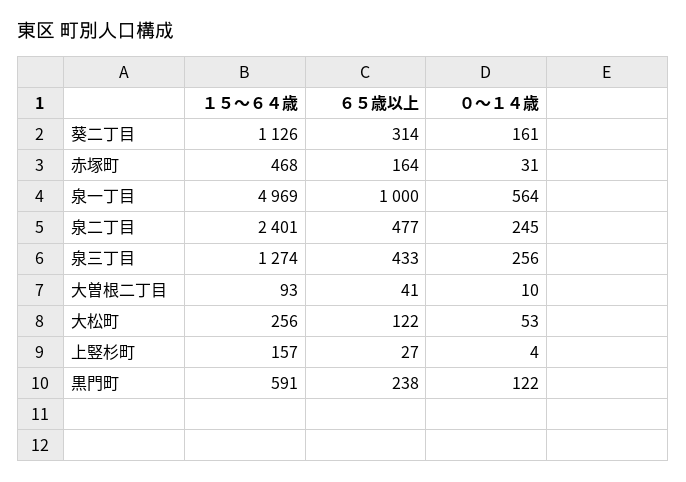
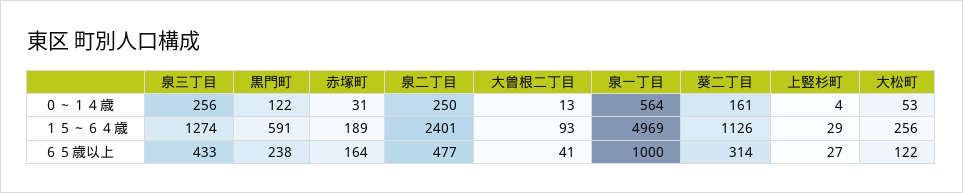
１５～６４歳, 赤塚町: 468 -> 189
０～１４歳, 泉二丁目: 245 -> 250
０～１４歳, 大曽根二丁目: 10 -> 13
１５～６４歳, 上竪杉町: 157 -> 29

